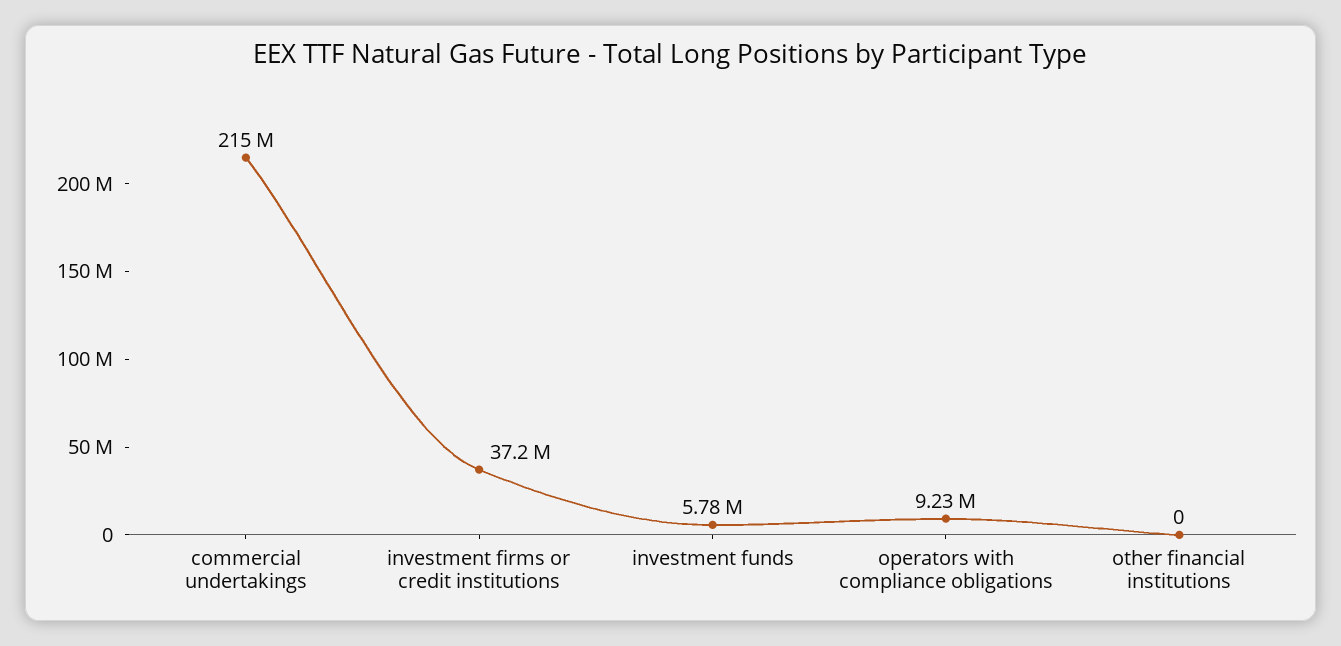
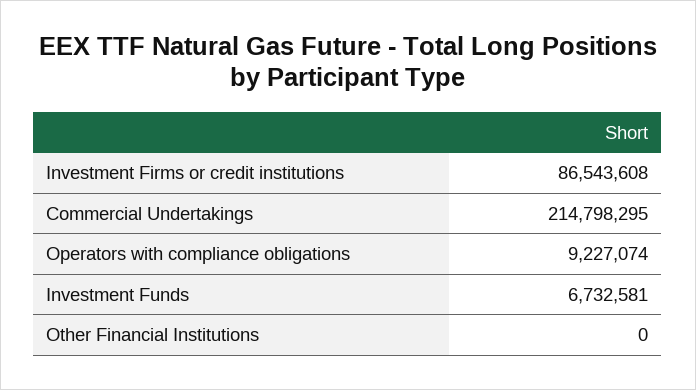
investment firms or credit institutions: 37200000 -> 86543608
investment funds: 5780000 -> 6732581

